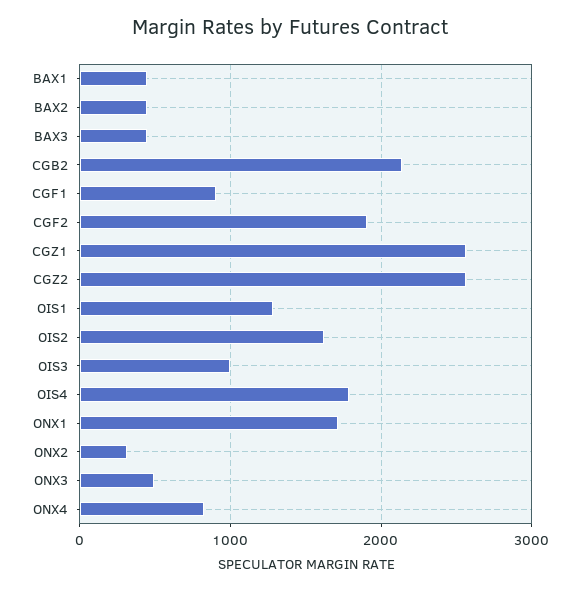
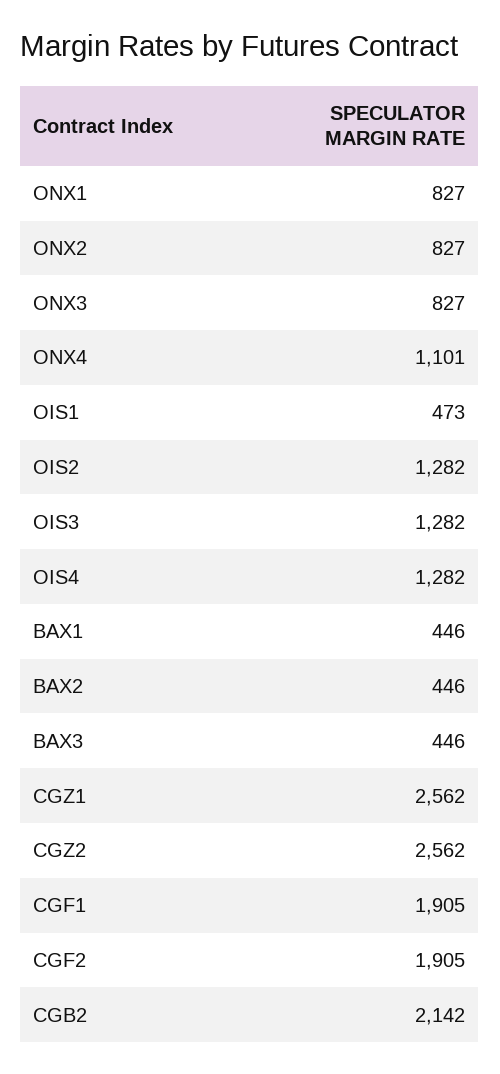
CGF1: 900 -> 1905
OIS1: 1300 -> 473
OIS2: 1600 -> 1282
OIS3: 1000 -> 1282
OIS4: 1800 -> 1282
ONX1: 1700 -> 827
ONX2: 300 -> 827
ONX3: 500 -> 827
ONX4: 800 -> 1101

